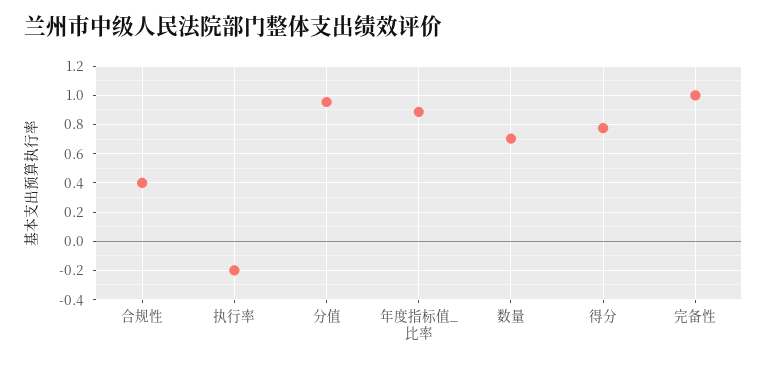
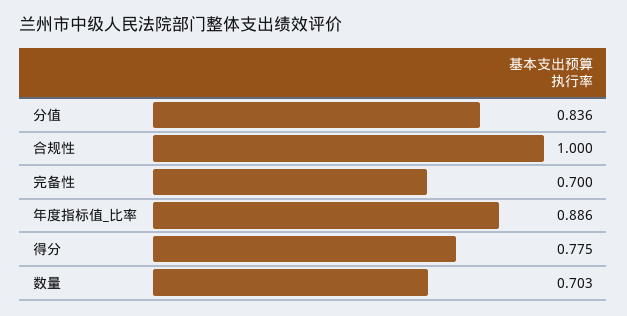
合规性: 0.4 -> 1
执行率: -0.2 -> none
分值: 0.95 -> 0.836
完备性: 1 -> 0.7

